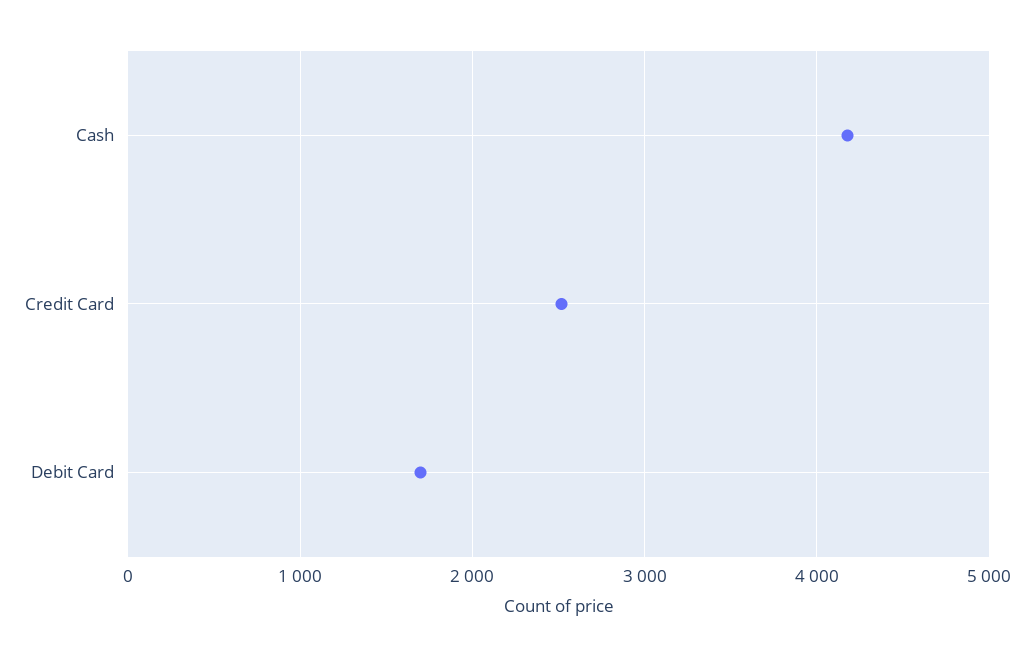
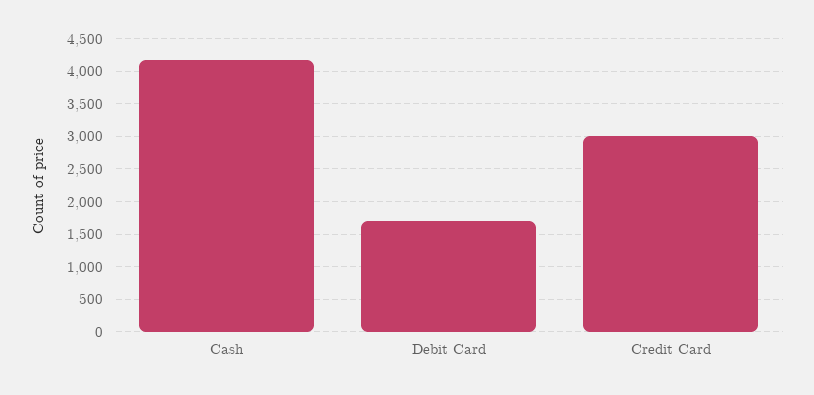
Credit Card: 2500 -> 3000

